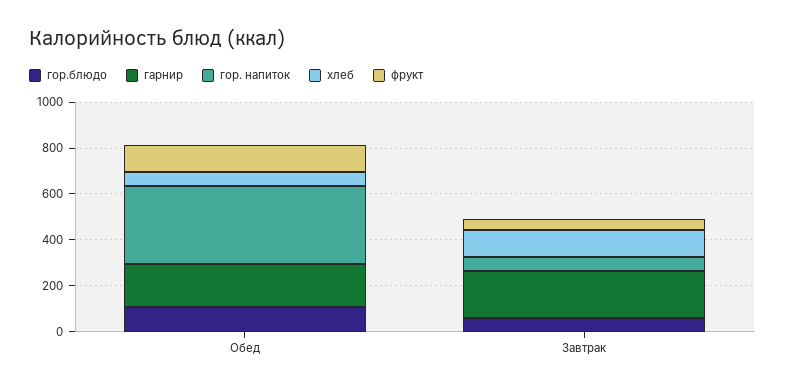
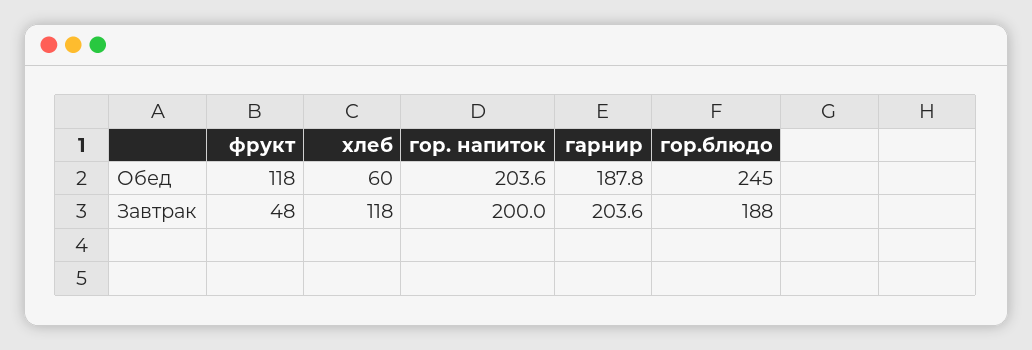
гор.блюдо, Обед: 100 -> 245
гор. напиток, Обед: 350 -> 203.6
гор.блюдо, Завтрак: 50 -> 188
гор. напиток, Завтрак: 50 -> 200

